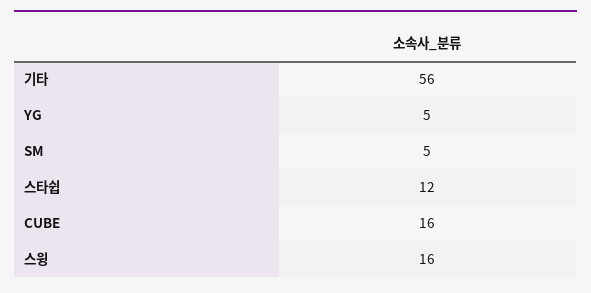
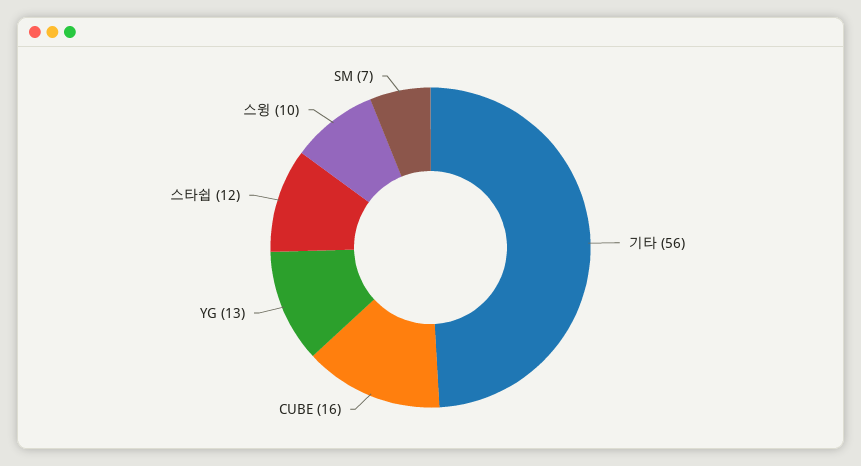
YG: 5 -> 13
SM: 5 -> 7
스윙: 16 -> 10

